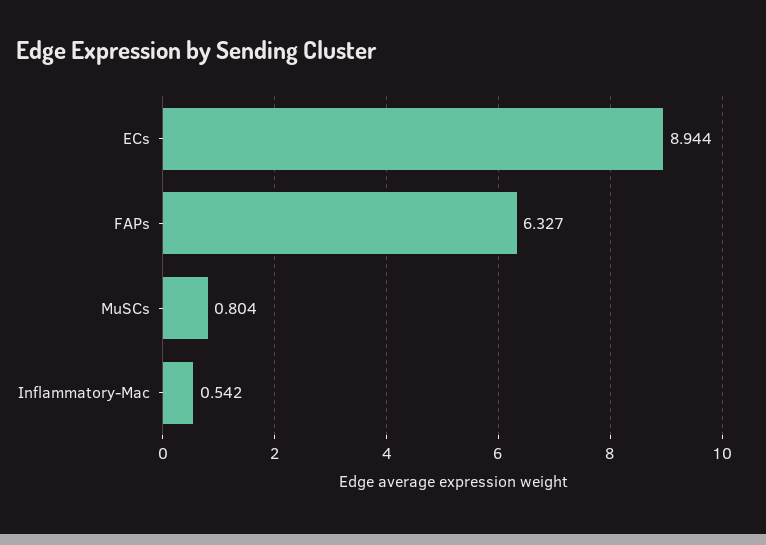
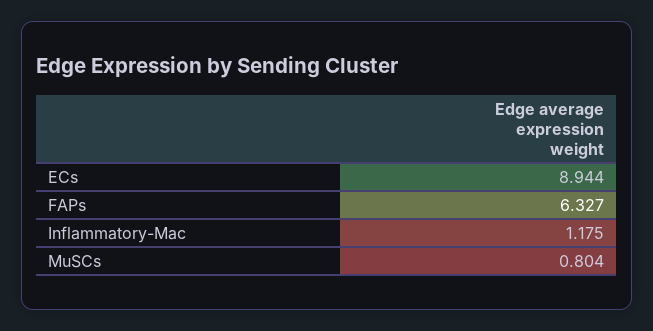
Inflammatory-Mac: 0.542 -> 1.175

